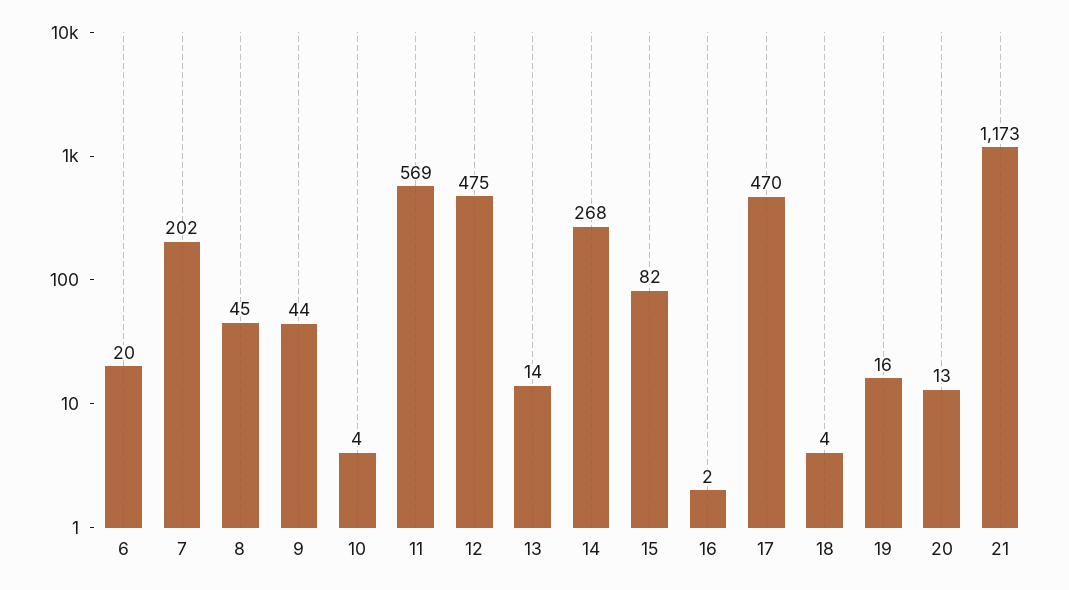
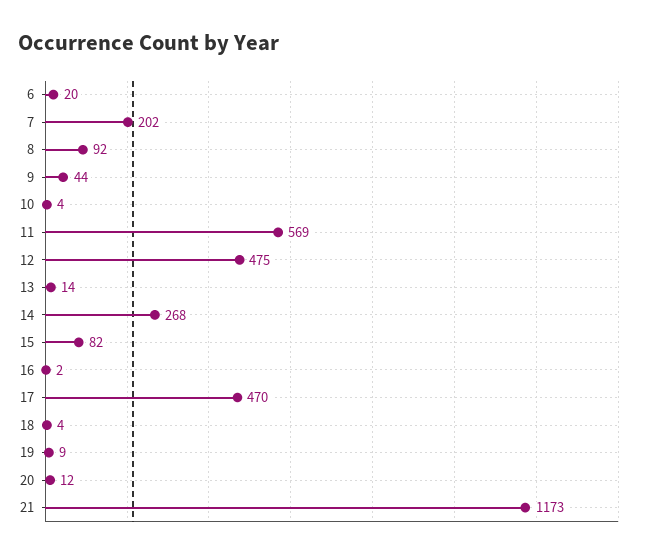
8: 45 -> 92
19: 16 -> 9
20: 13 -> 12

